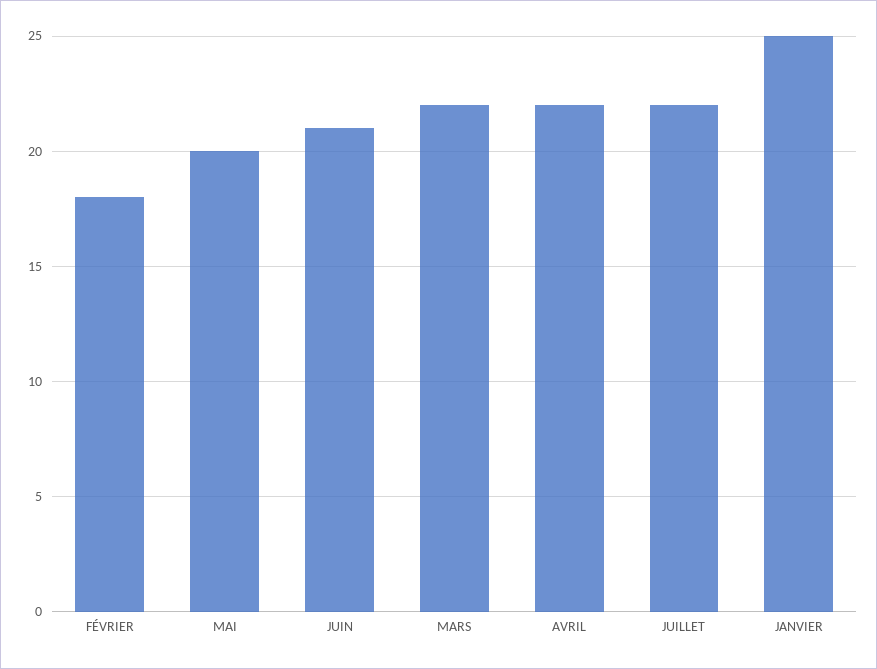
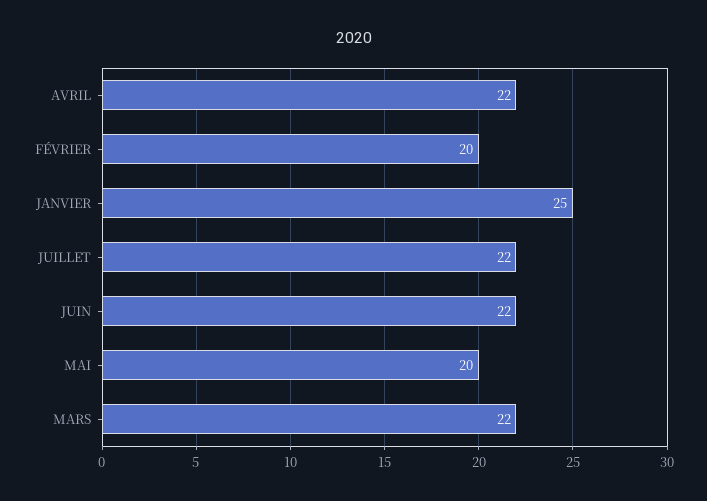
FÉVRIER: 18 -> 20
JUIN: 21 -> 22

